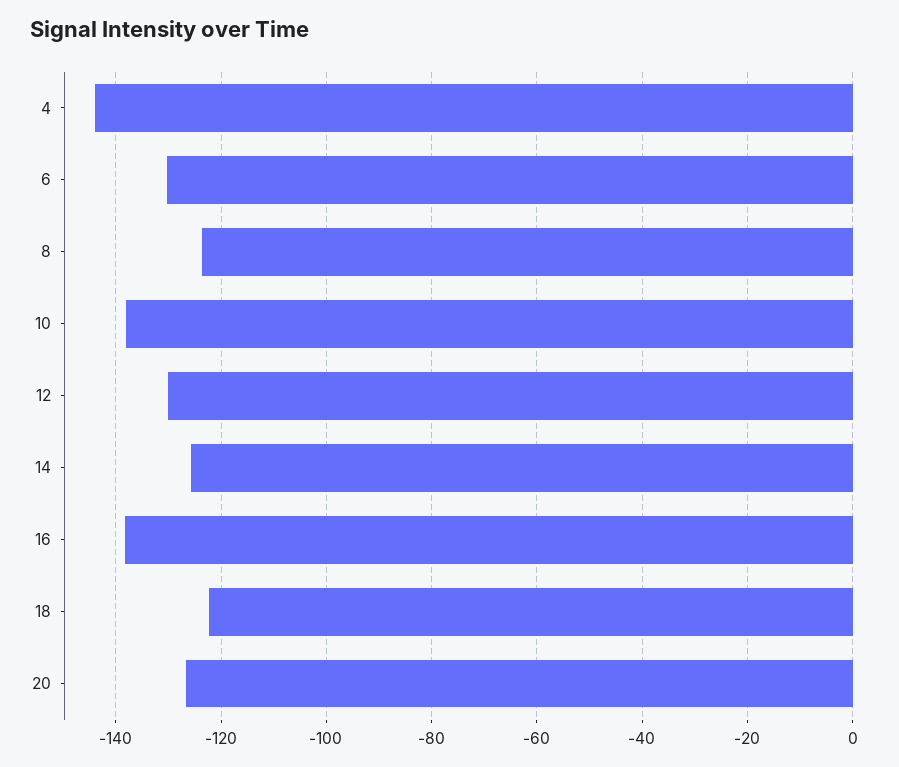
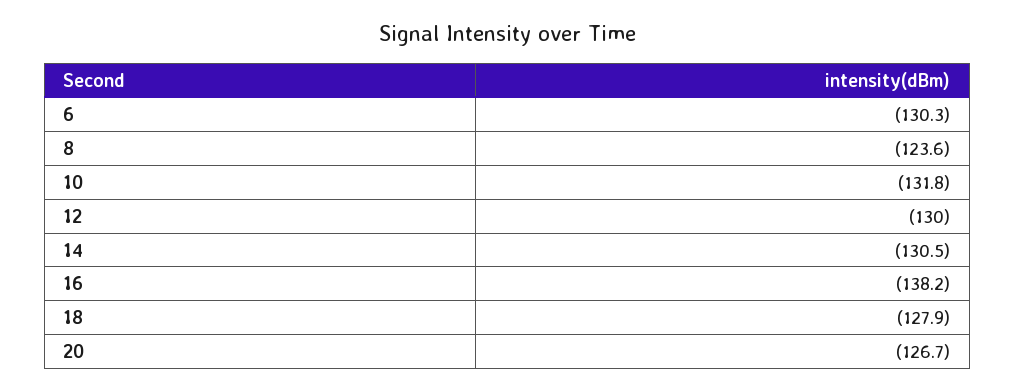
4: -144 -> none
10: -138 -> -131.8
14: -126 -> -130.5
18: -122 -> -127.9

